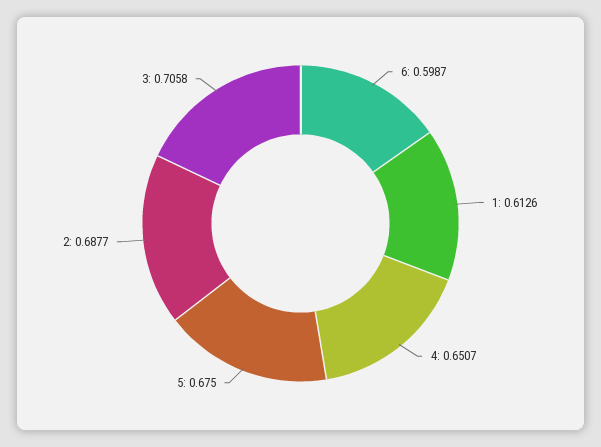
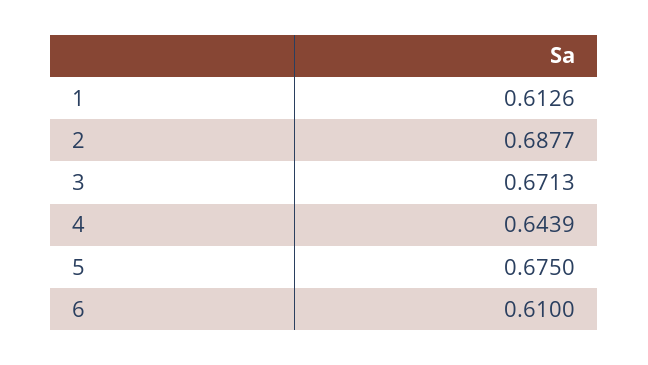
6: 0.5987 -> 0.61
4: 0.6507 -> 0.6439
3: 0.7058 -> 0.6713

